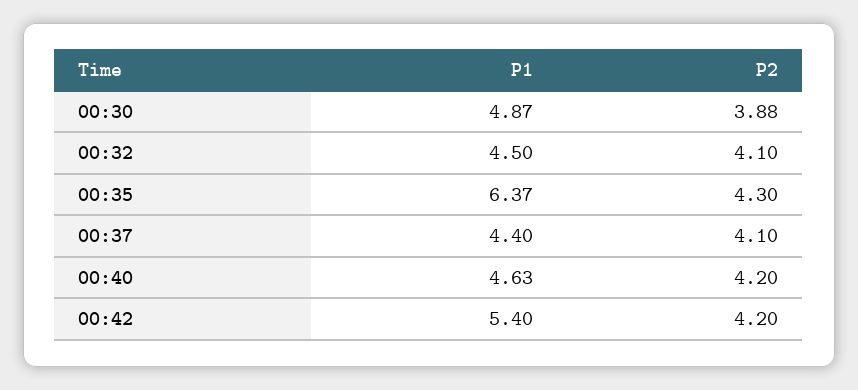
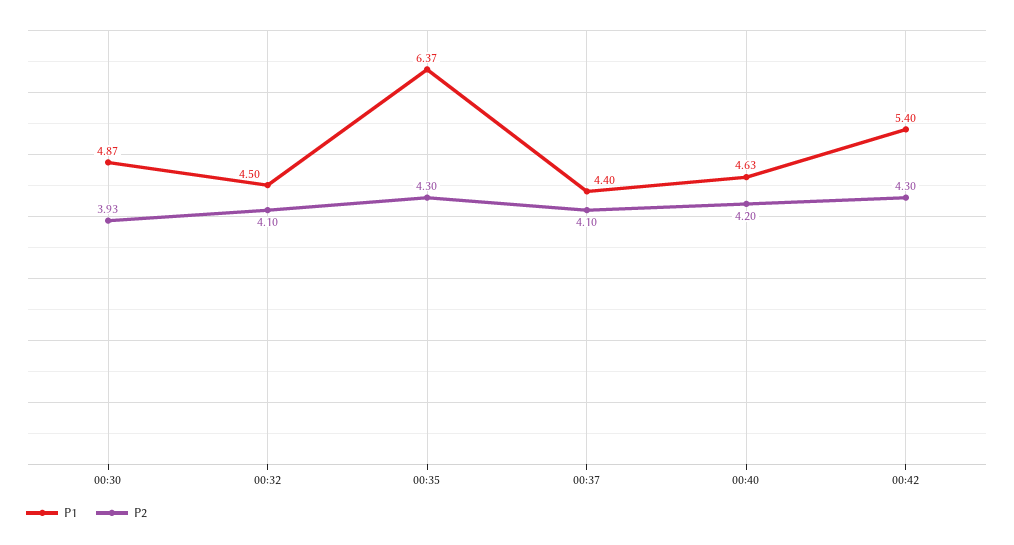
P2, 00:30: 3.88 -> 3.93
P2, 00:42: 4.2 -> 4.3

